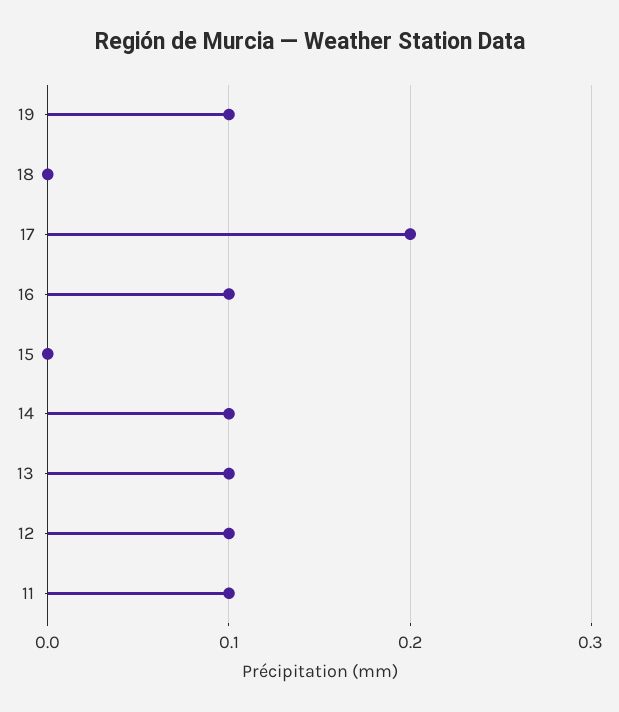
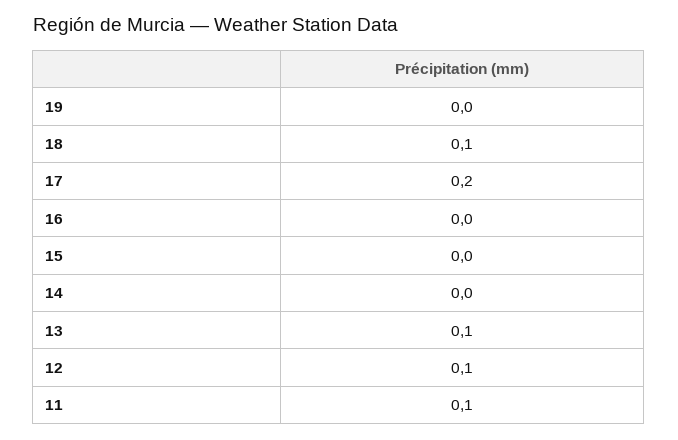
19: 0.1 -> 0
18: 0 -> 0.1
16: 0.1 -> 0
14: 0.1 -> 0

